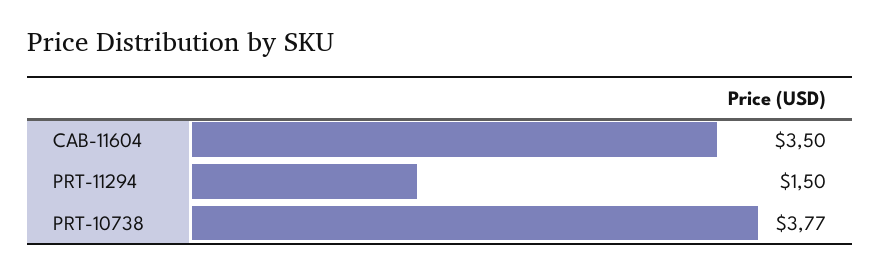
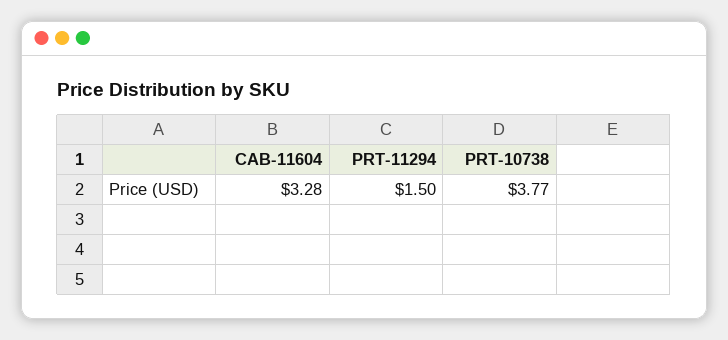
CAB-11604: 3.5 -> 3.28

